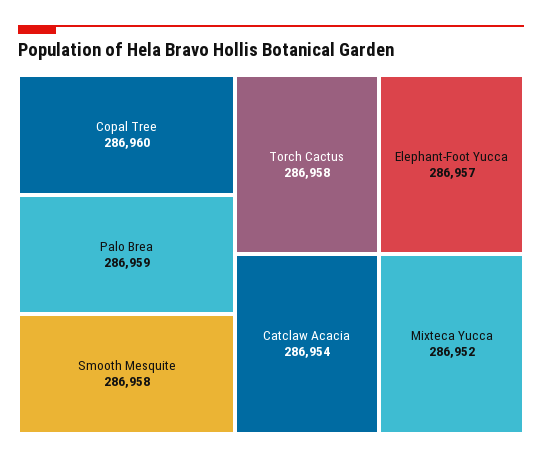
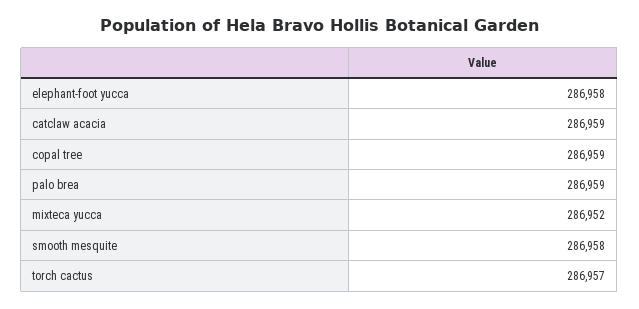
Copal Tree: 286960 -> 286959
Torch Cactus: 286958 -> 286957
Elephant-Foot Yucca: 286957 -> 286958
Catclaw Acacia: 286954 -> 286959

